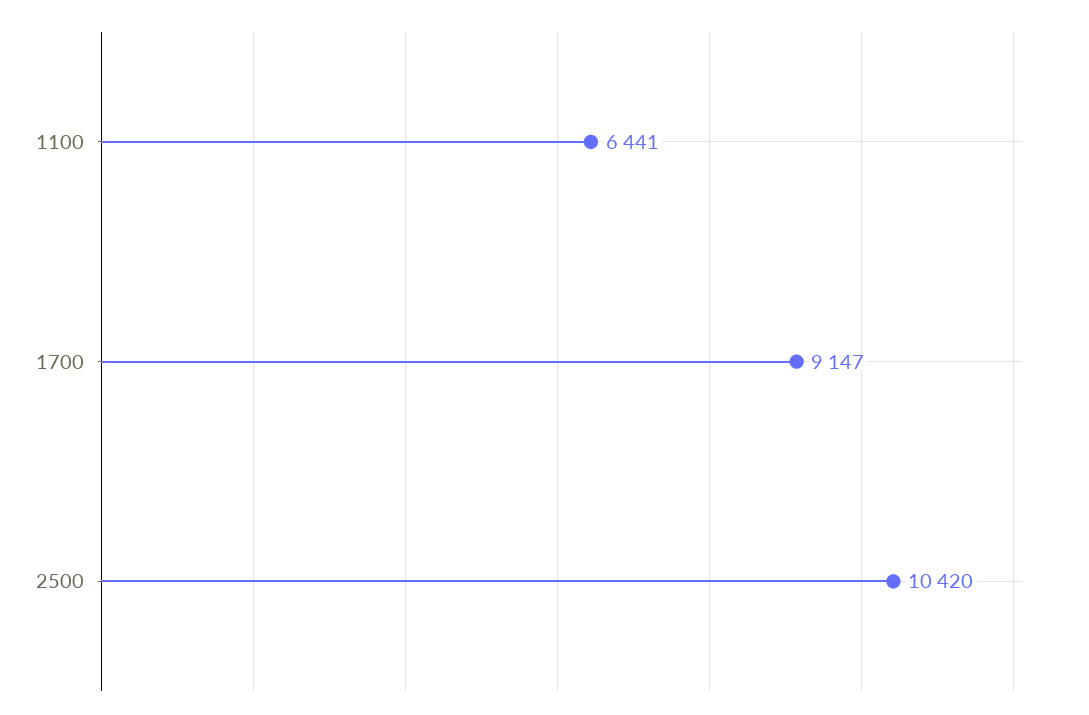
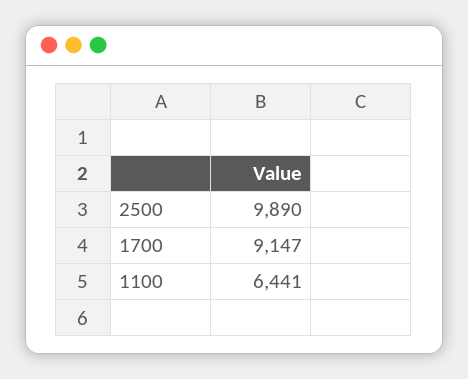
2500: 10420 -> 9890

